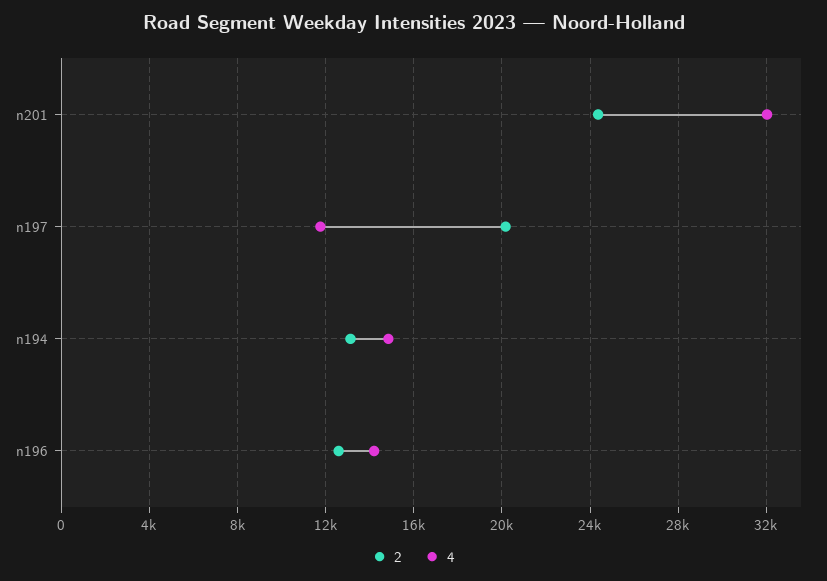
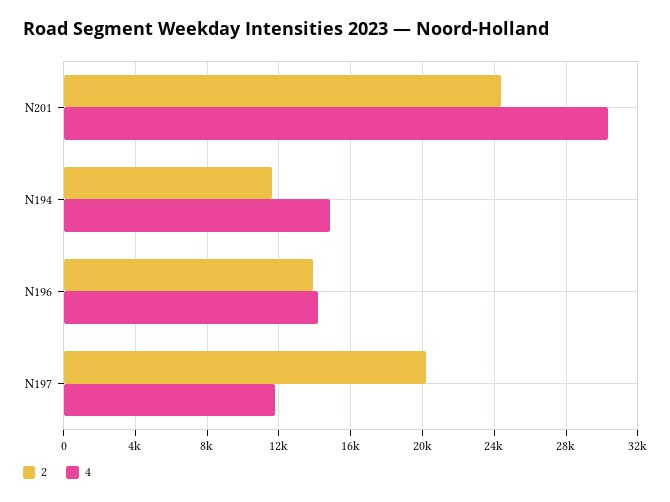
4, n201: 32000 -> 30500
2, n194: 13000 -> 11500
2, n196: 12500 -> 14000

